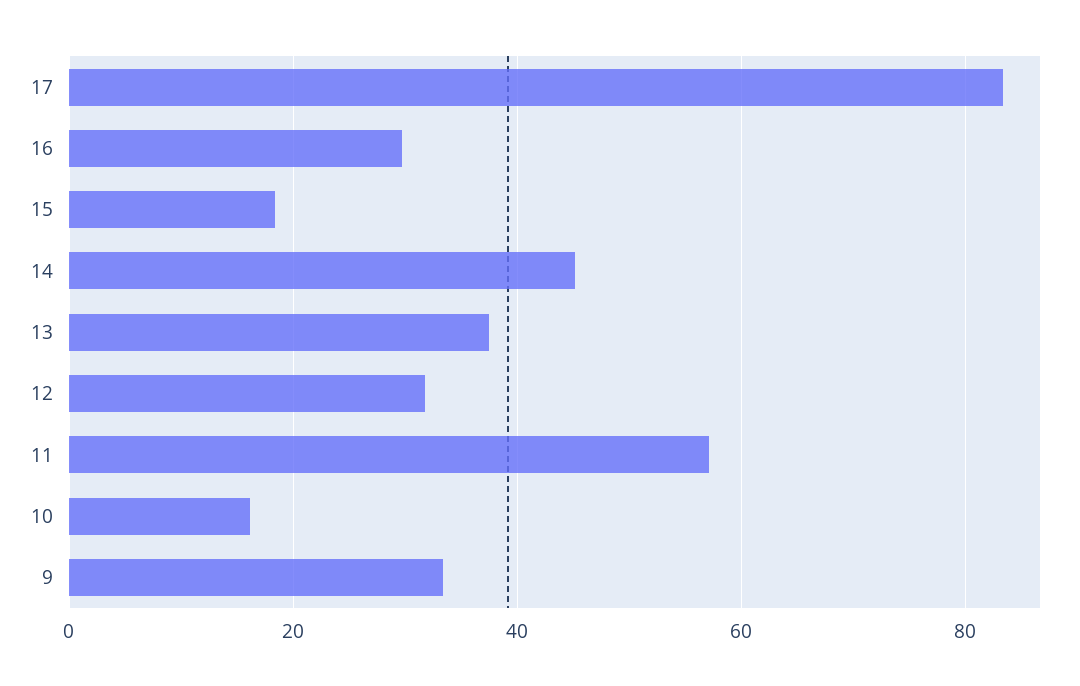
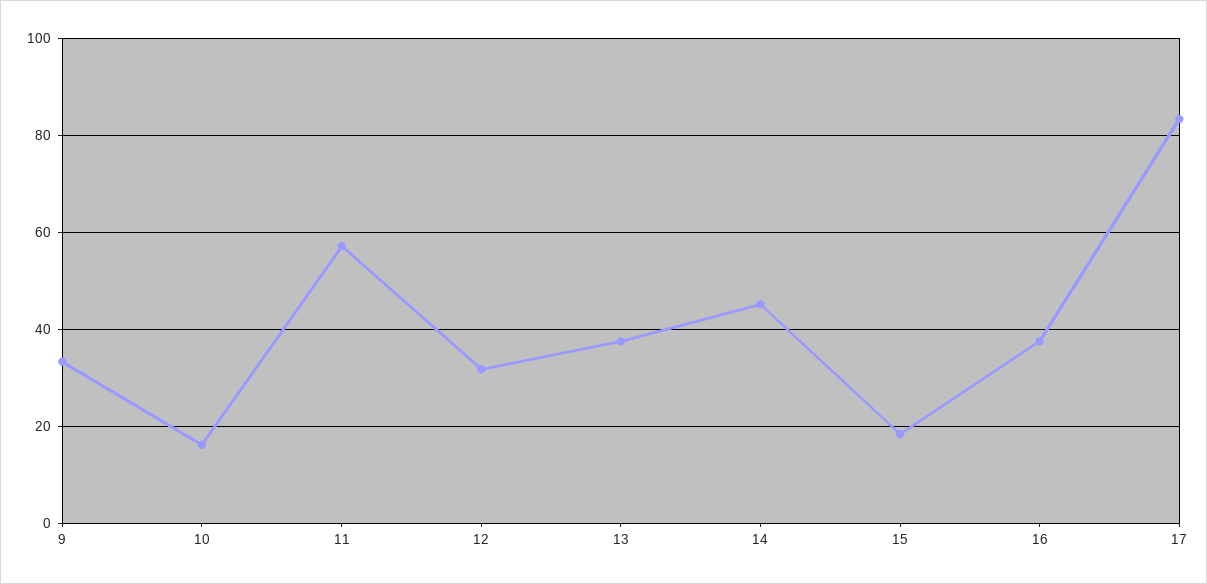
16: 30 -> 38

